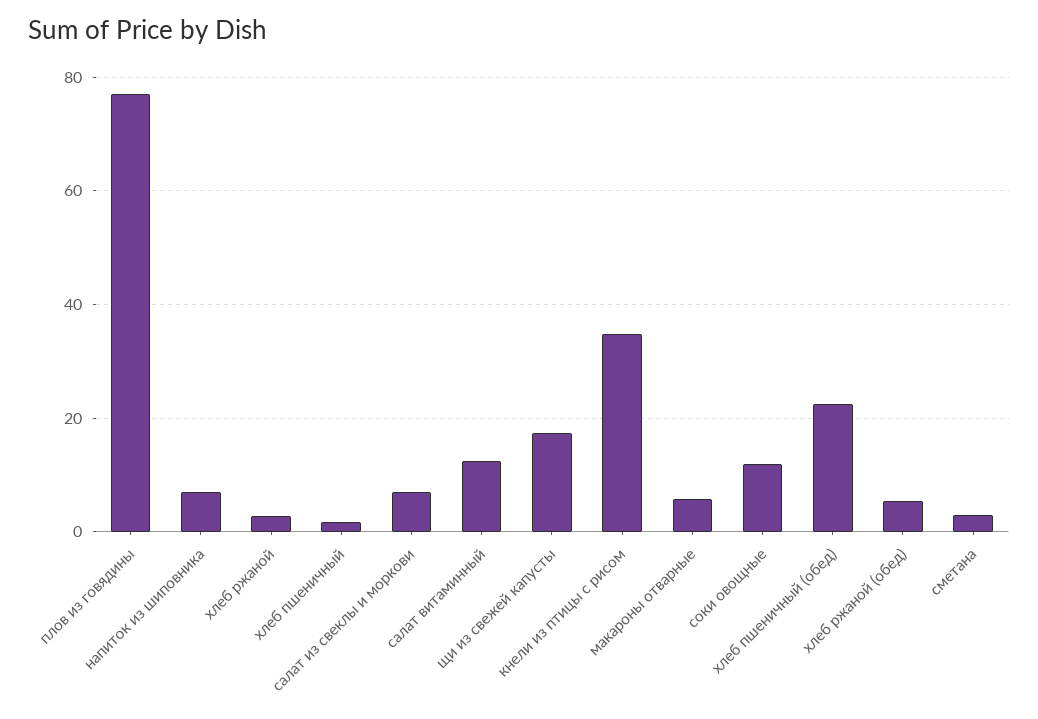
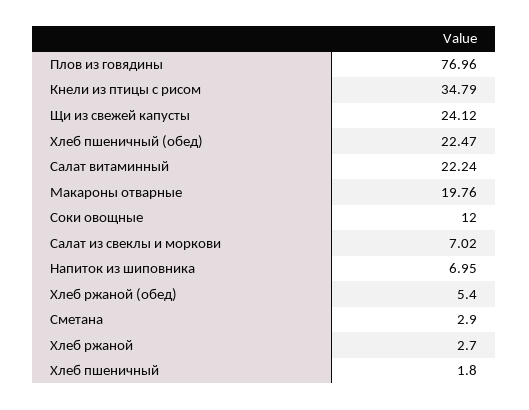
салат витаминный: 12 -> 22.24
щи из свежей капусты: 18 -> 24.12
макароны отварные: 6 -> 19.76

